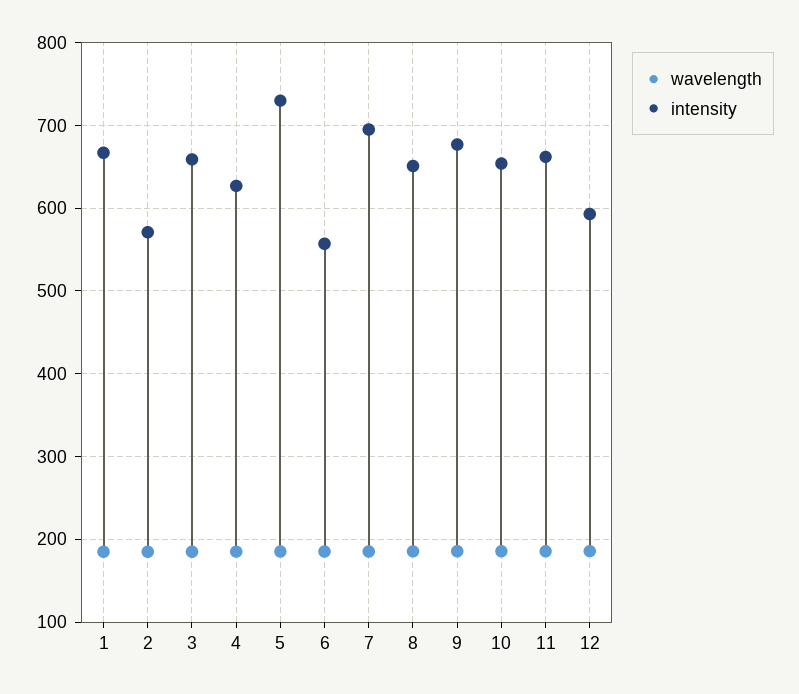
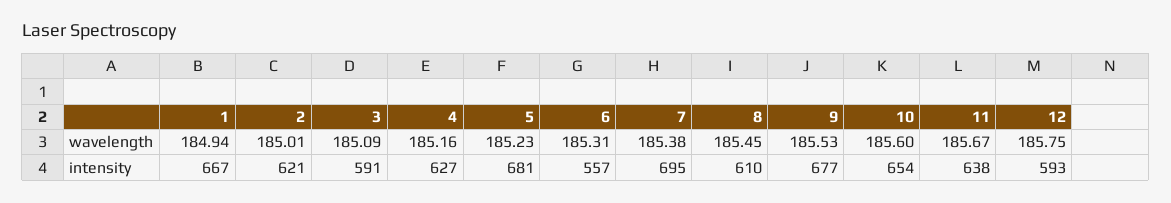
intensity, 2: 570 -> 621
intensity, 3: 660 -> 591
intensity, 5: 730 -> 681
intensity, 8: 650 -> 610
intensity, 11: 660 -> 638

